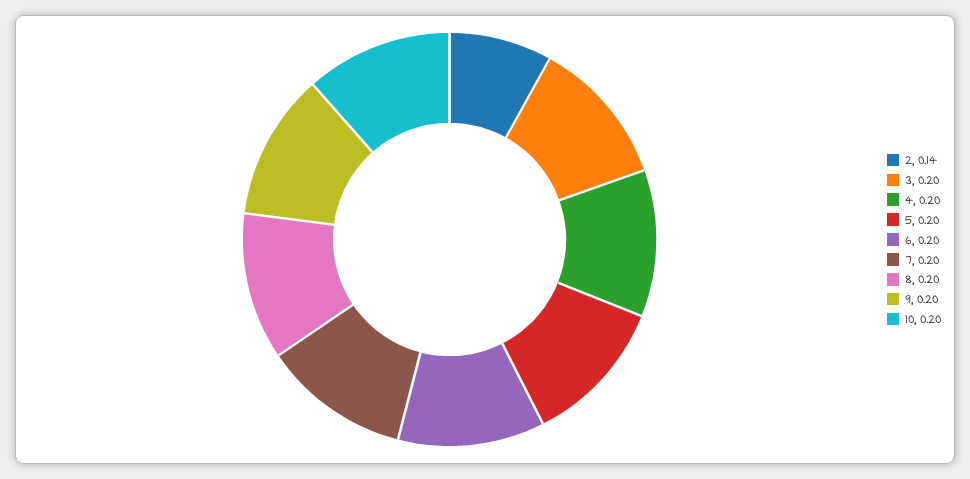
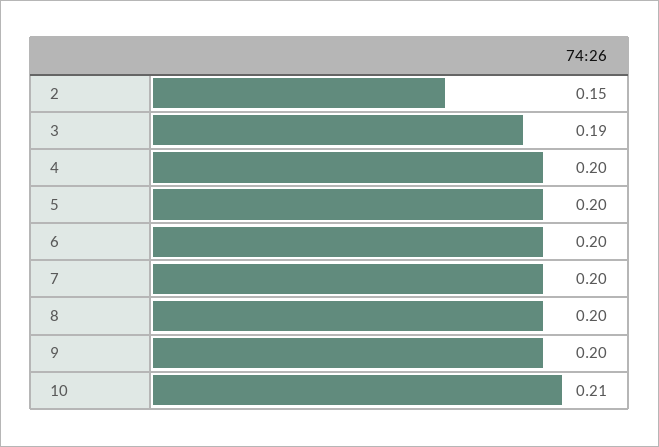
2: 0.14 -> 0.15
3: 0.2 -> 0.19
10: 0.2 -> 0.21

